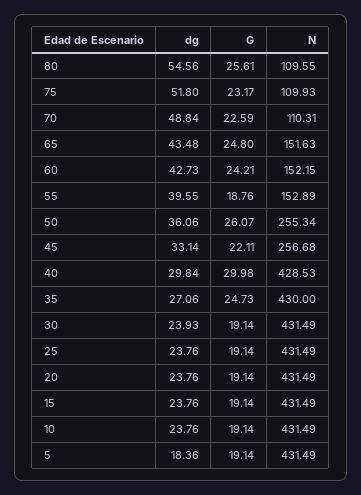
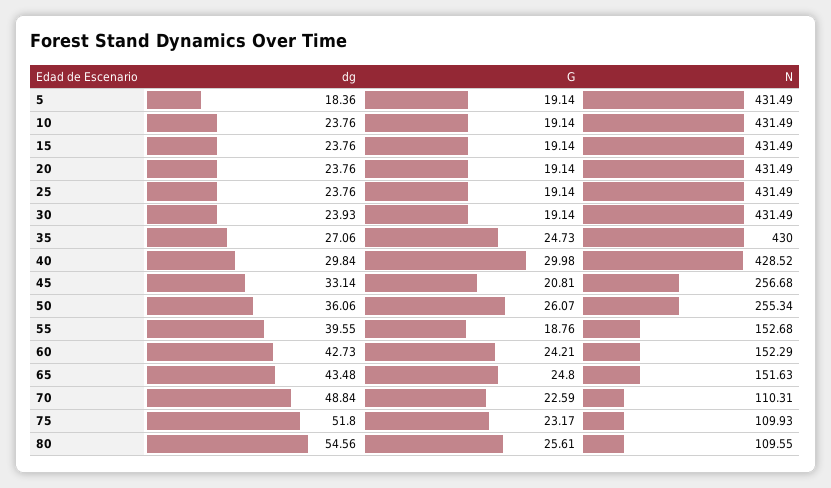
N, 60: 152.15 -> 152.29
N, 55: 152.89 -> 152.68
G, 45: 22.11 -> 20.81
N, 40: 428.53 -> 428.52

